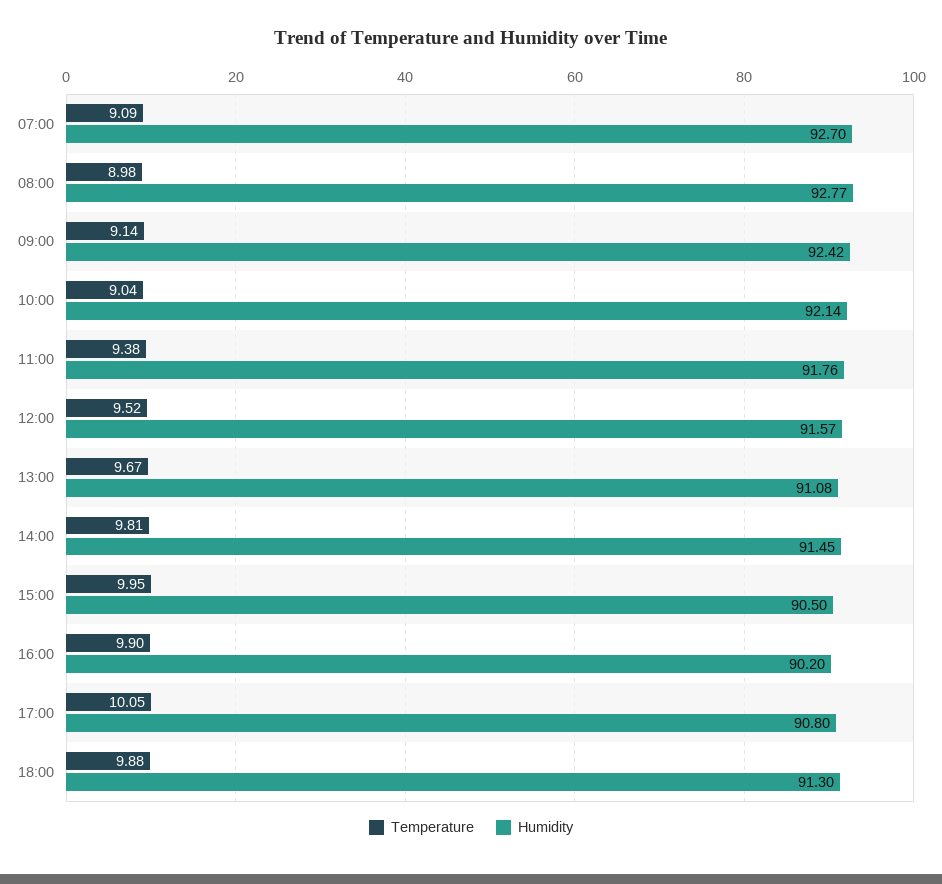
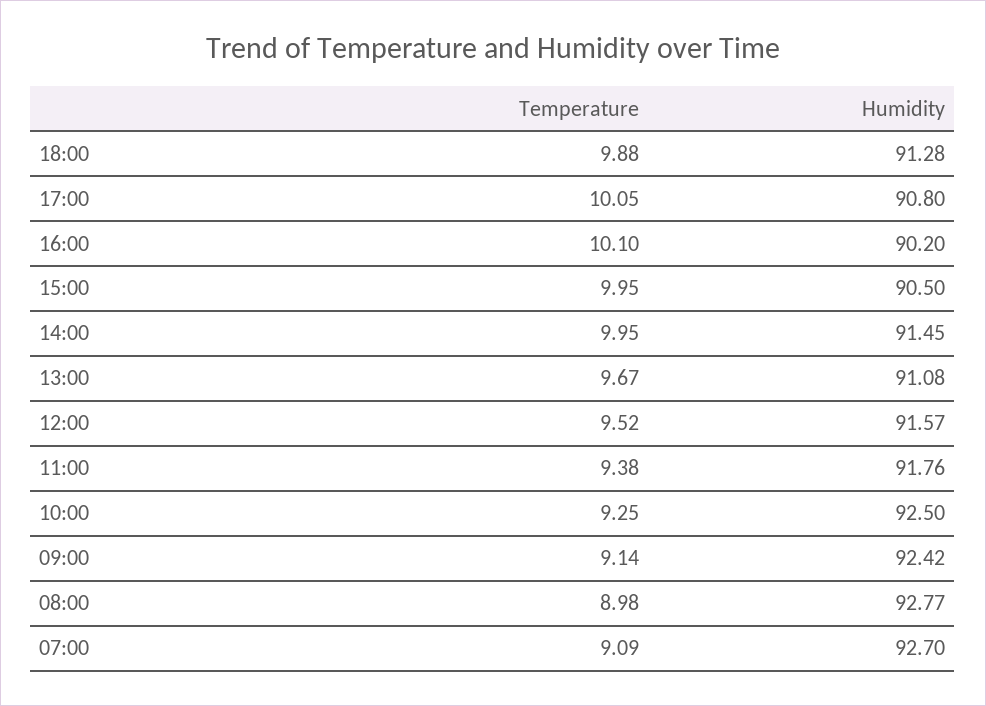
Temperature, 10:00: 9.04 -> 9.25
Humidity, 10:00: 92.14 -> 92.5
Temperature, 14:00: 9.81 -> 9.95
Temperature, 16:00: 9.9 -> 10.1
Humidity, 18:00: 91.3 -> 91.28

